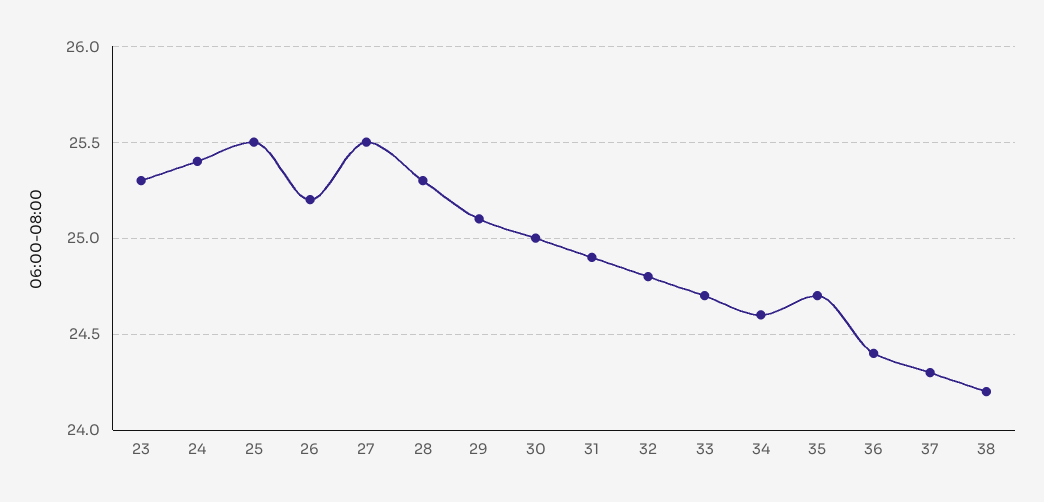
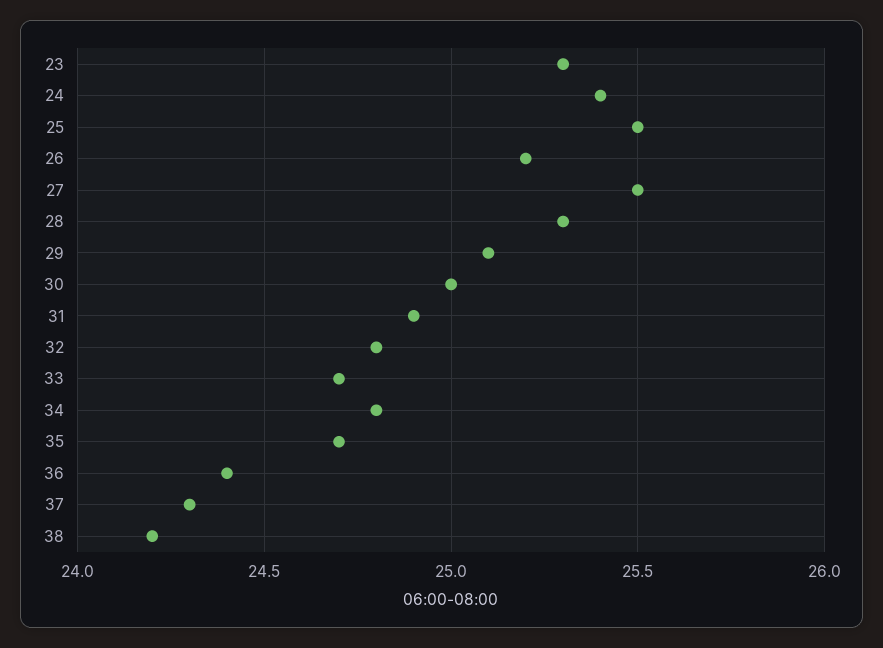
34: 24.6 -> 24.8

